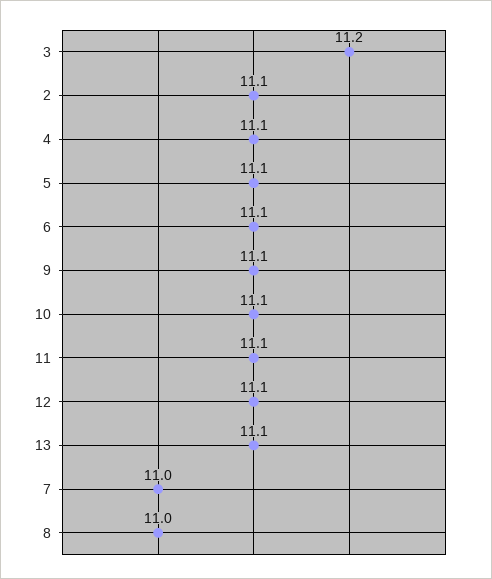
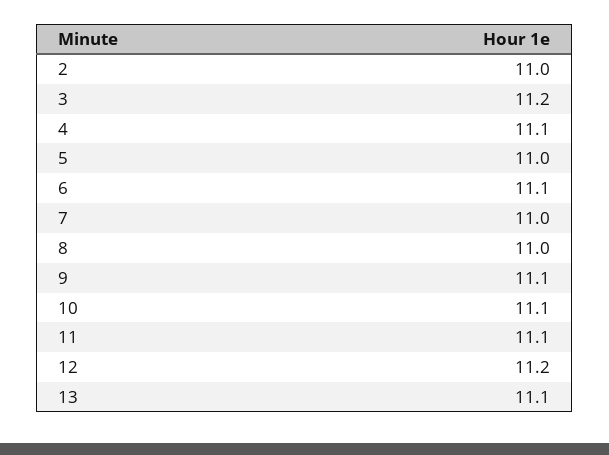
2: 11.1 -> 11
5: 11.1 -> 11
12: 11.1 -> 11.2

